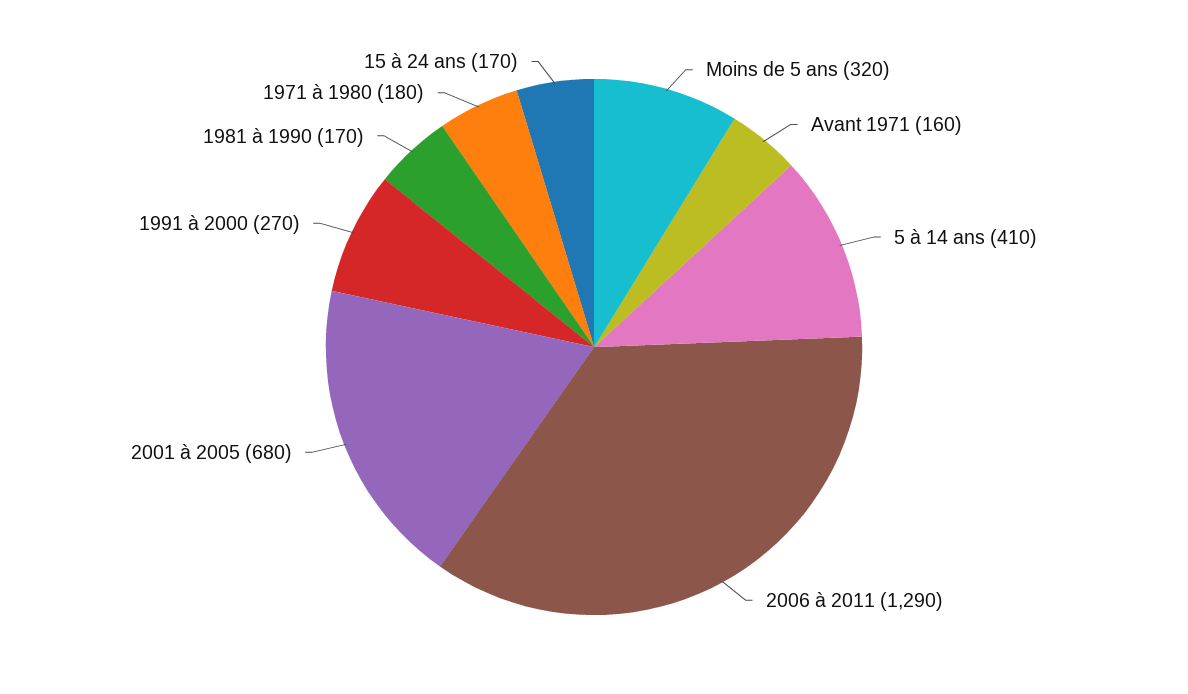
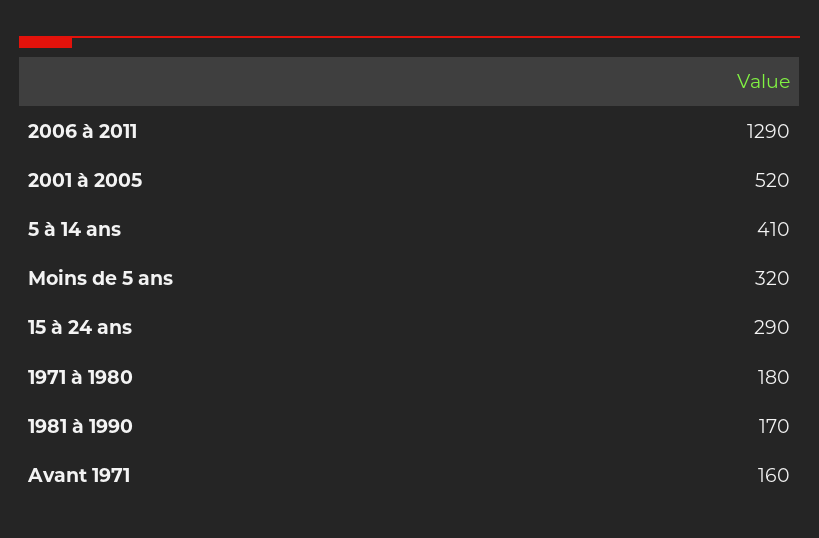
2001 à 2005: 680 -> 520
1991 à 2000: 270 -> none
15 à 24 ans: 170 -> 290

